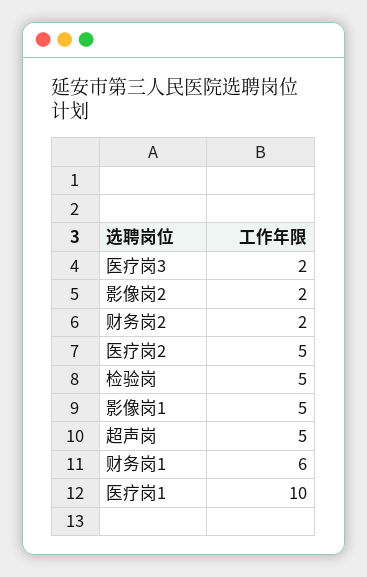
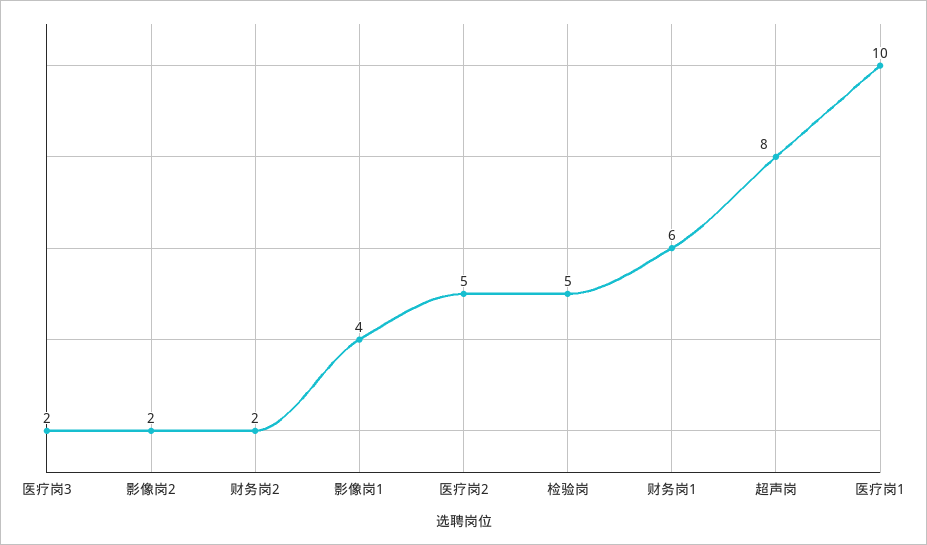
影像岗1: 5 -> 4
超声岗: 5 -> 8

